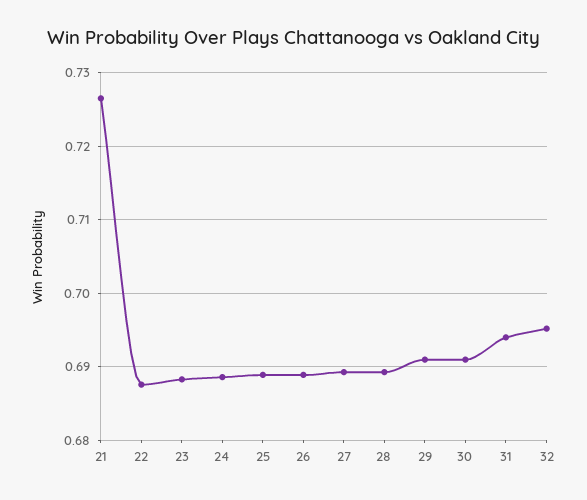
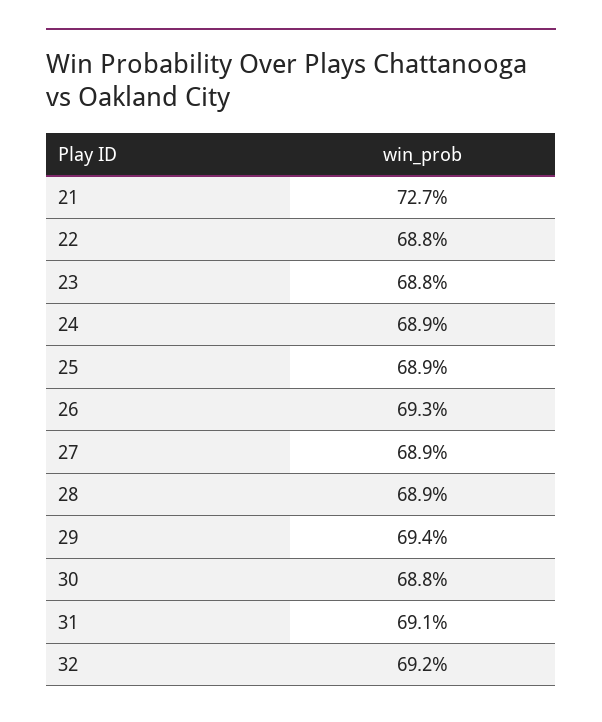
26: 0.689 -> 0.693
29: 0.691 -> 0.694
30: 0.691 -> 0.688
31: 0.694 -> 0.691
32: 0.695 -> 0.692

